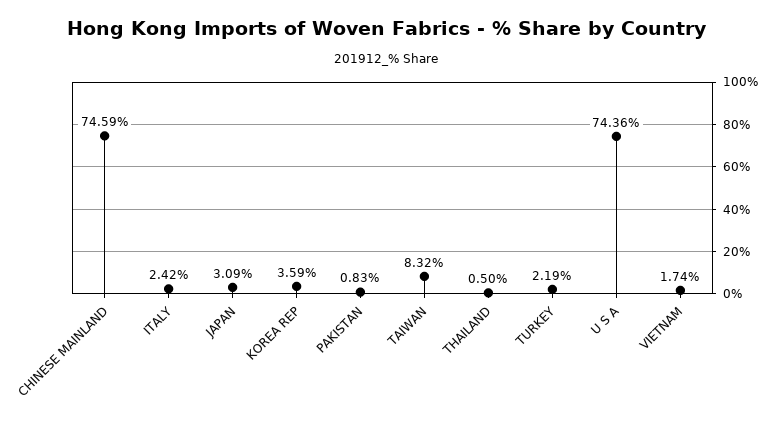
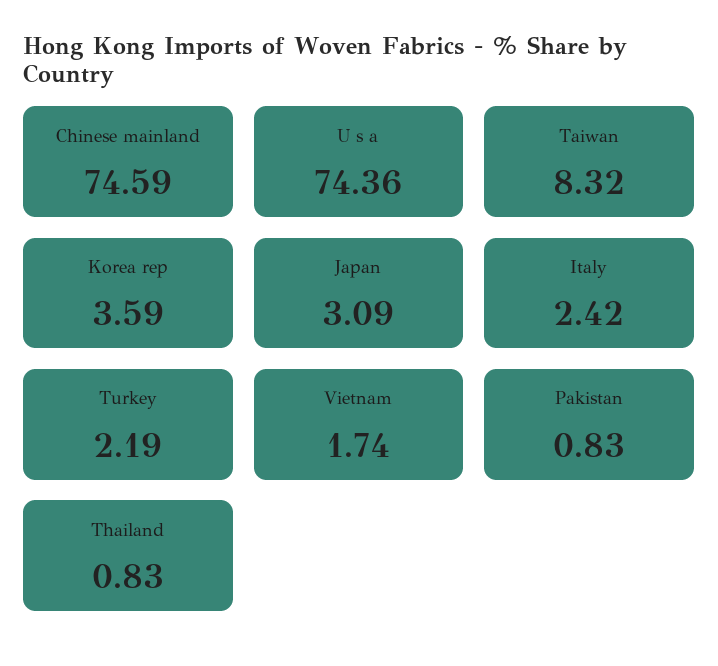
THAILAND: 0.5 -> 0.83

